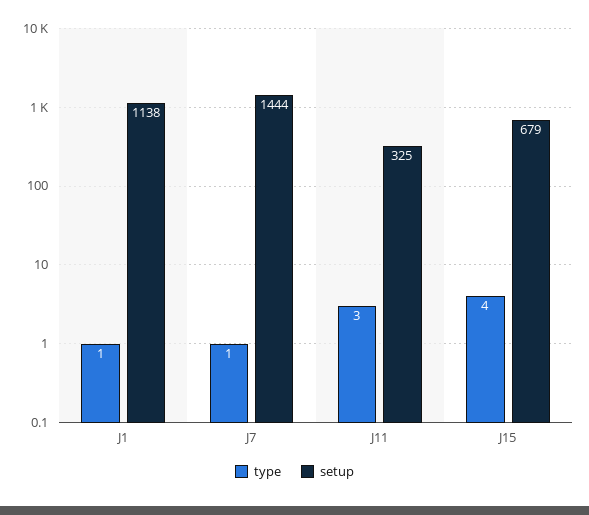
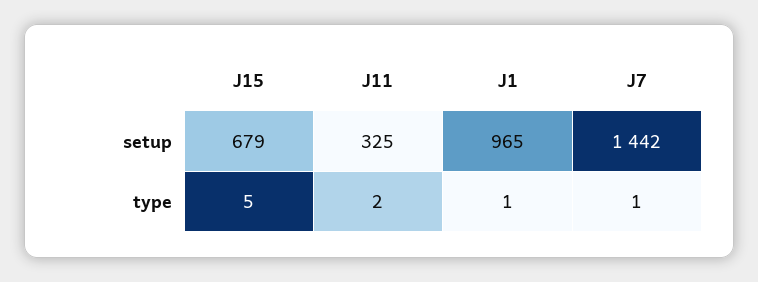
setup, J1: 1138 -> 965
setup, J7: 1444 -> 1442
type, J11: 3 -> 2
type, J15: 4 -> 5

